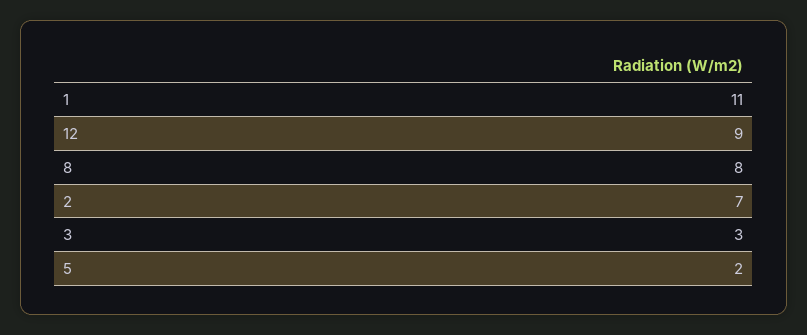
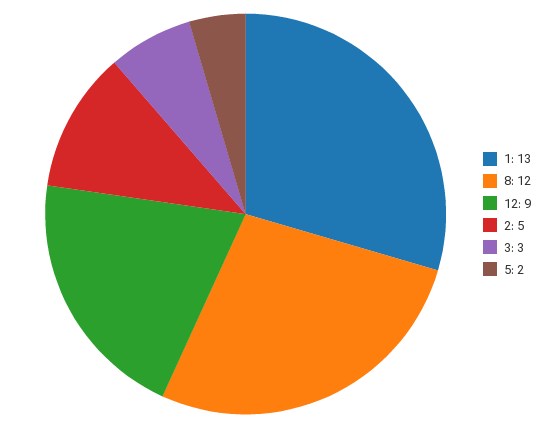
1: 11 -> 13
8: 8 -> 12
2: 7 -> 5

